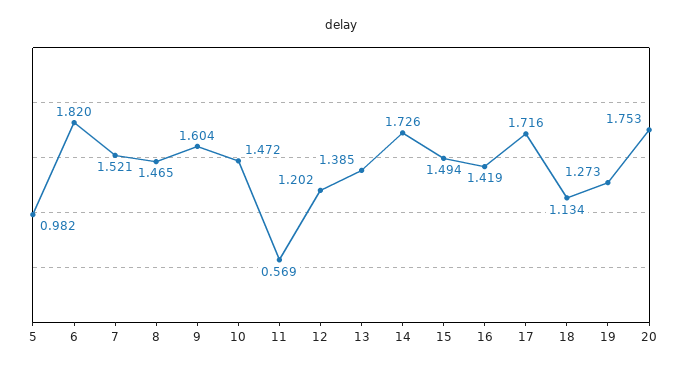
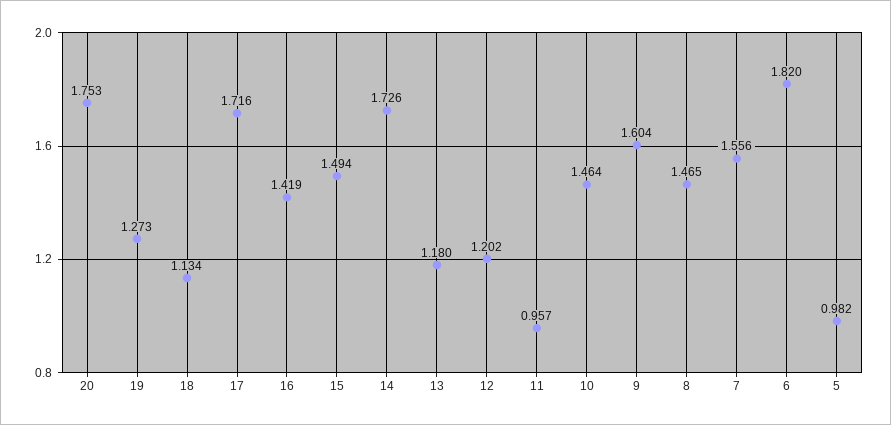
7: 1.521 -> 1.556
10: 1.472 -> 1.464
11: 0.569 -> 0.957
13: 1.385 -> 1.18

